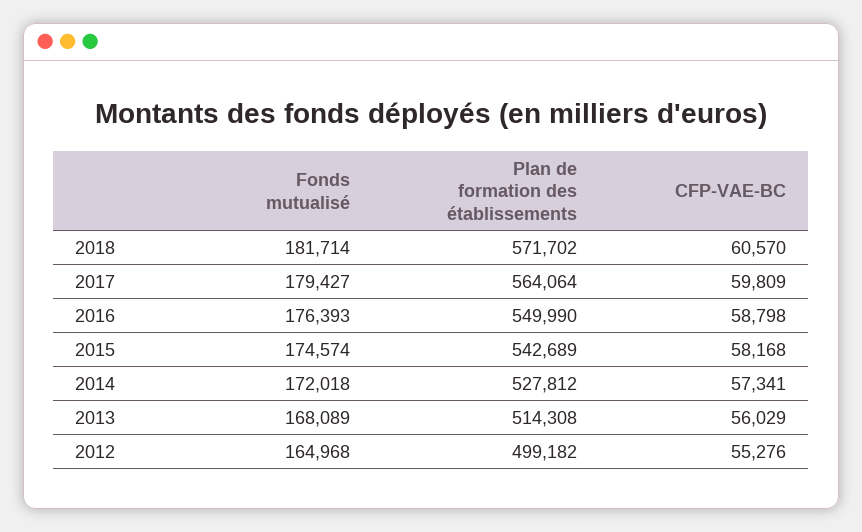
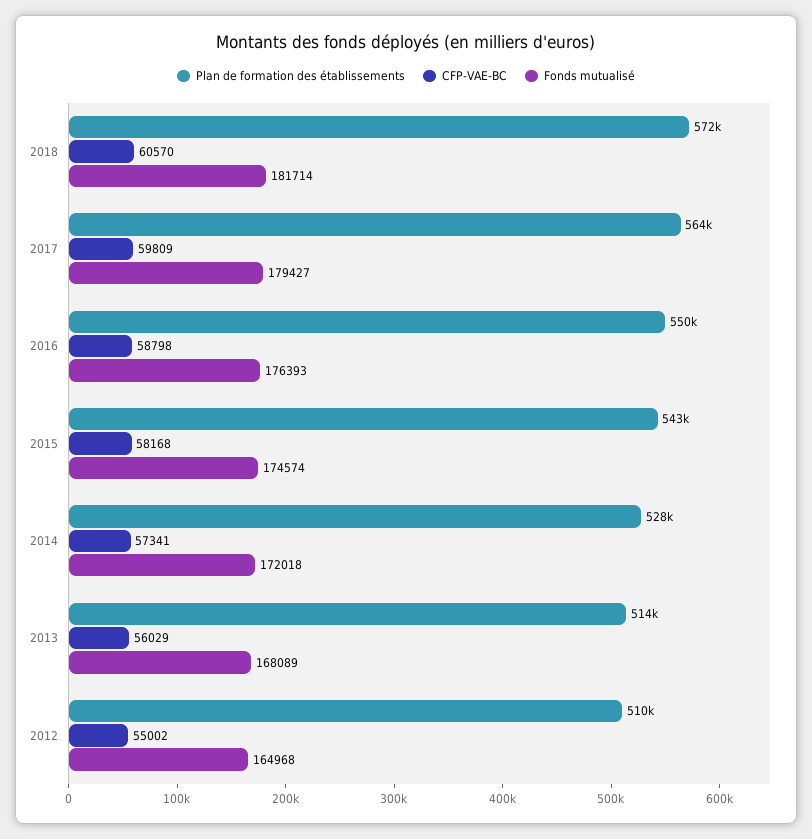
Plan de formation des établissements, 2012: 499182 -> 510000
CFP-VAE-BC, 2012: 55276 -> 55002

